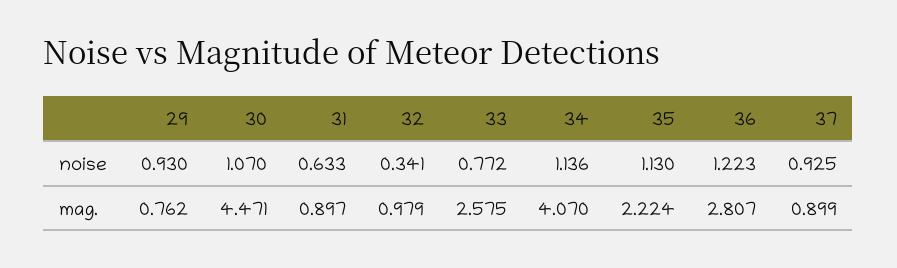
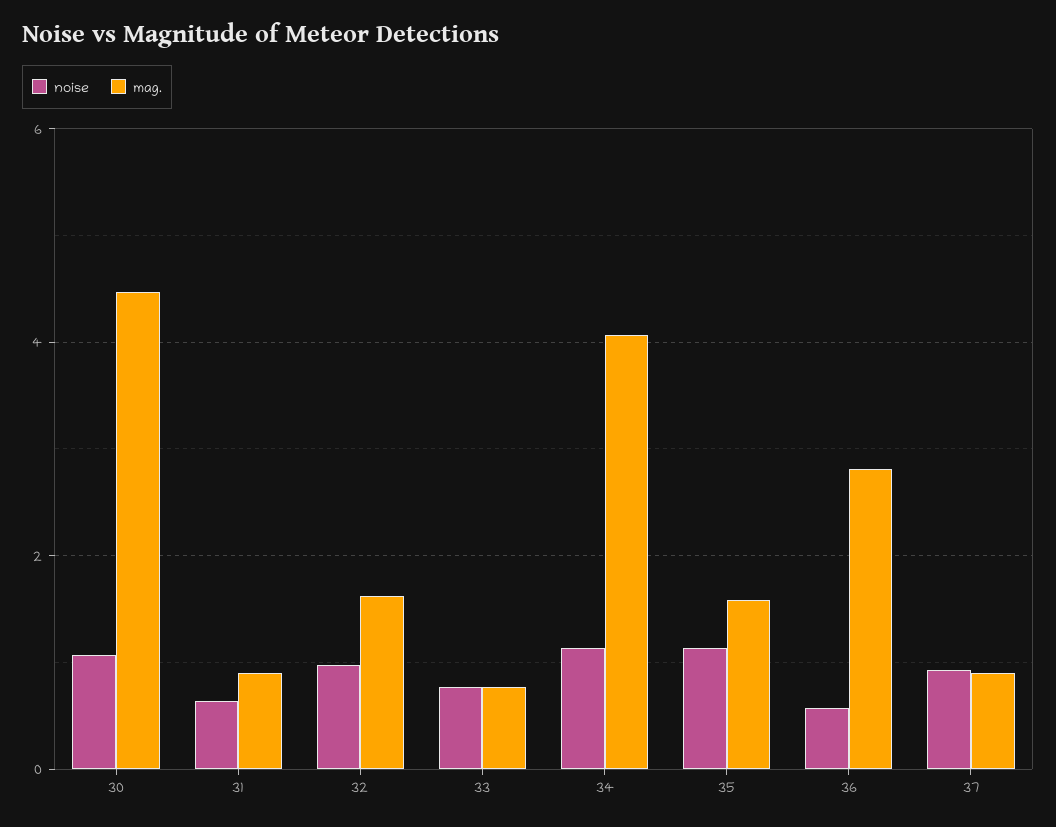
noise, 29: 0.93 -> none
noise, 32: 0.341 -> 1
noise, 36: 1.223 -> 0.6
mag., 29: 0.762 -> none
mag., 32: 0.979 -> 1.6
mag., 33: 2.575 -> 0.8
mag., 35: 2.224 -> 1.6

